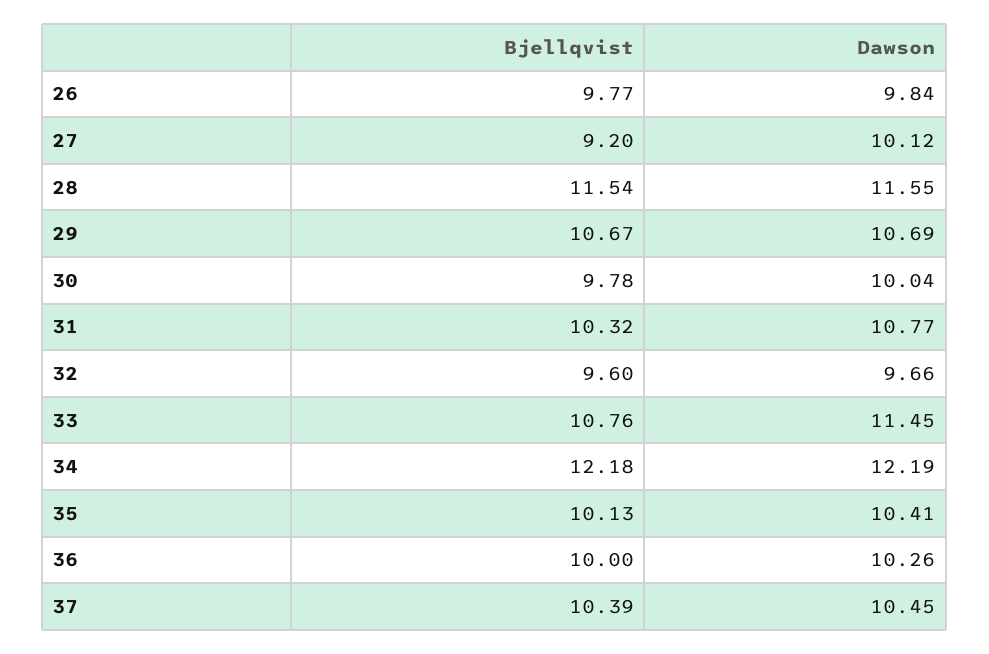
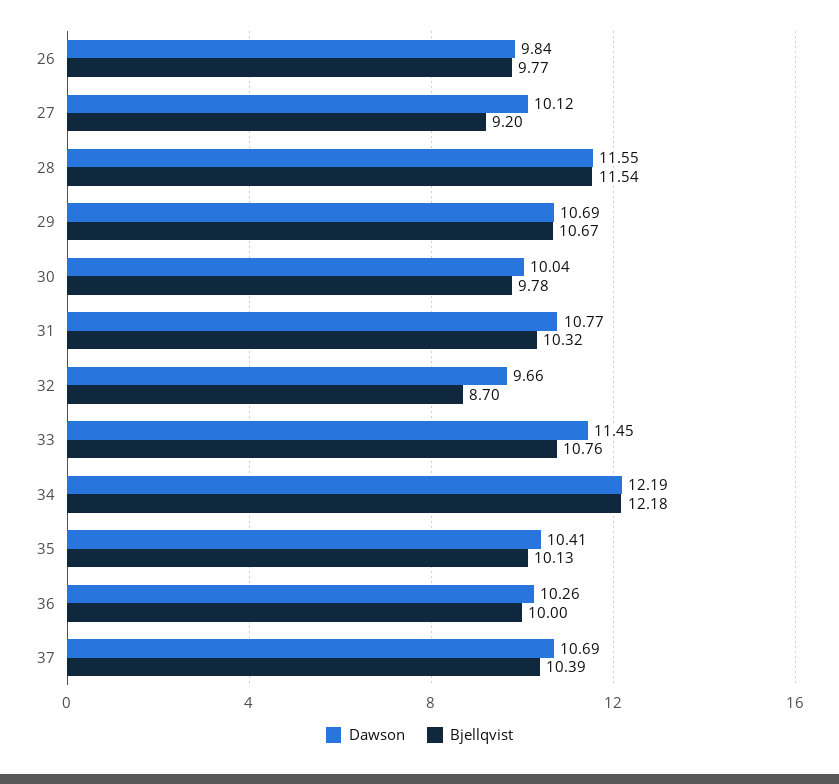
Bjellqvist, 32: 9.6 -> 8.7
Dawson, 37: 10.45 -> 10.69

